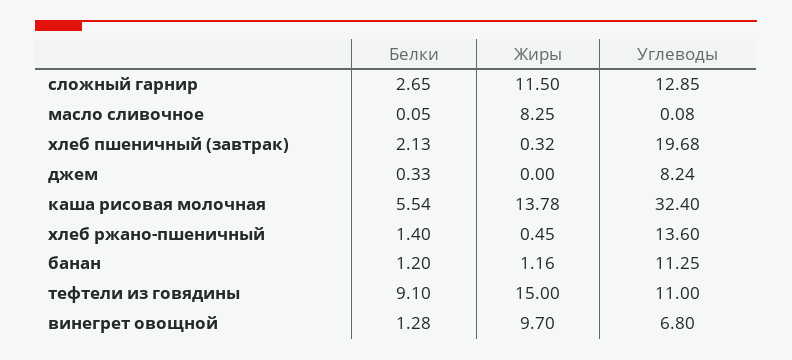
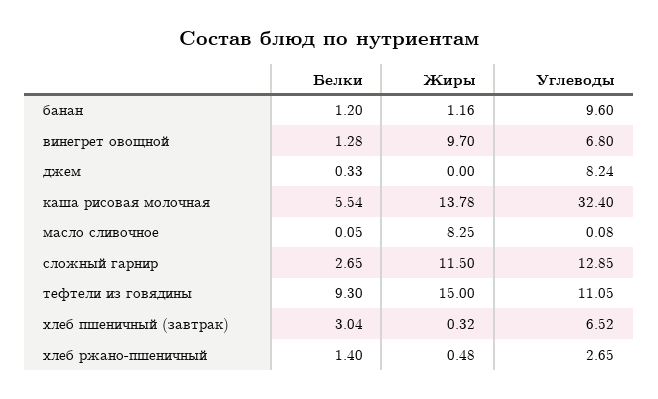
Белки, хлеб пшеничный (завтрак): 2.13 -> 3.04
Углеводы, хлеб пшеничный (завтрак): 19.68 -> 6.52
Жиры, хлеб ржано-пшеничный: 0.45 -> 0.48
Углеводы, хлеб ржано-пшеничный: 13.6 -> 2.65
Углеводы, банан: 11.25 -> 9.6
Белки, тефтели из говядины: 9.1 -> 9.3
Углеводы, тефтели из говядины: 11 -> 11.05

